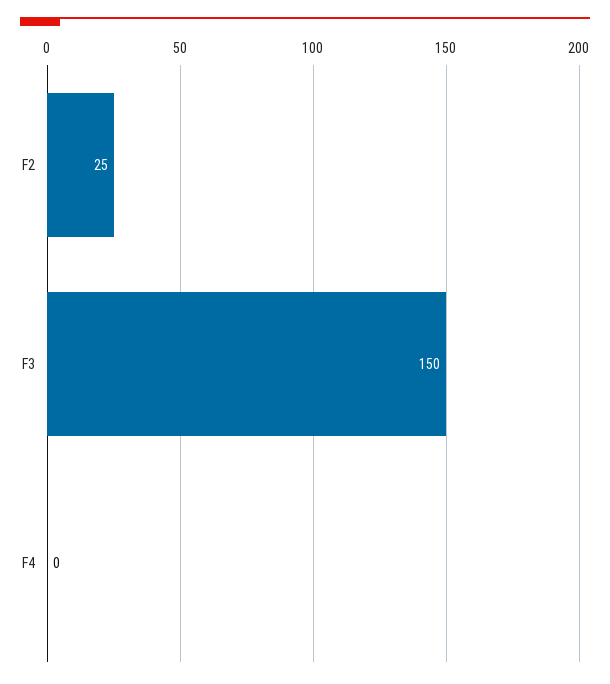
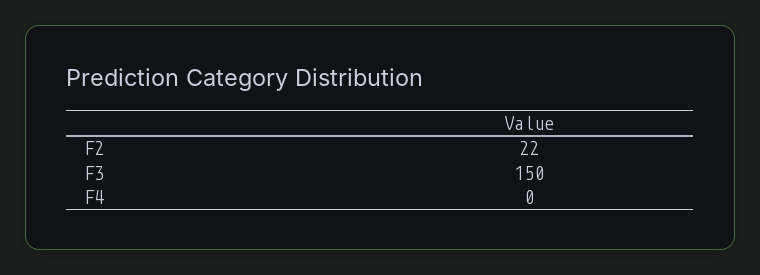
F2: 25 -> 22

